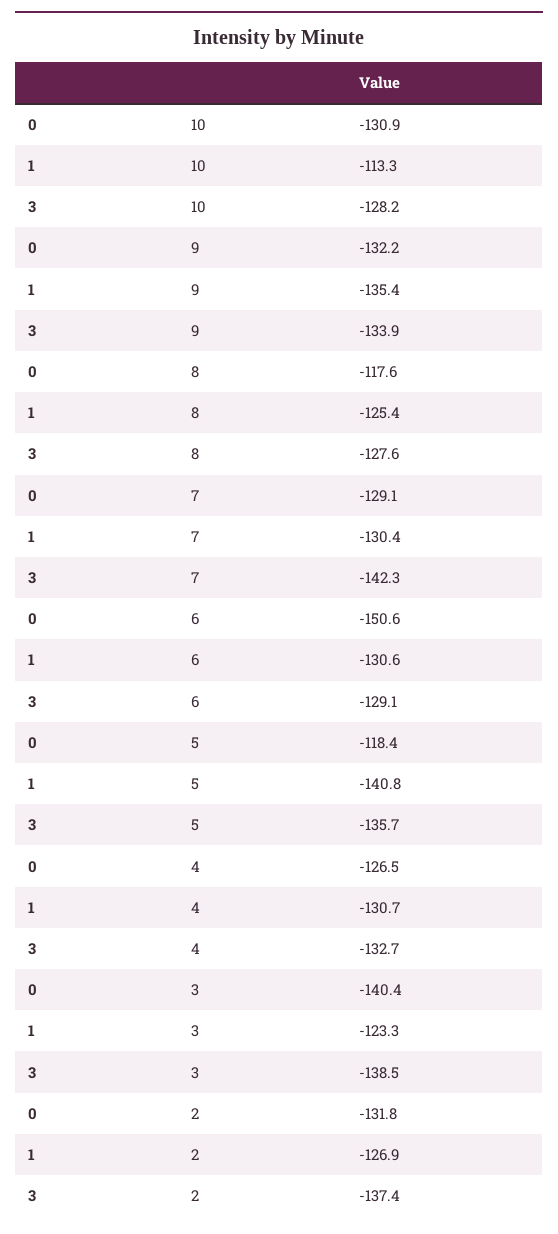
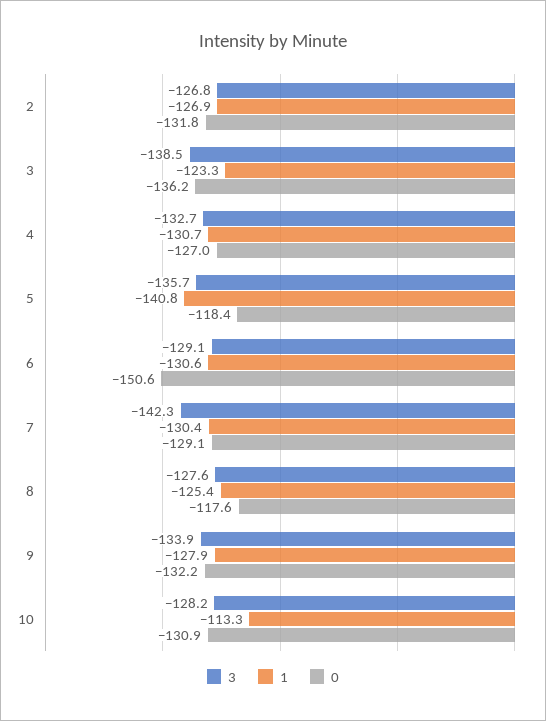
1, 9: -135.4 -> -127.9
0, 4: -126.5 -> -127
0, 3: -140.4 -> -136.2
3, 2: -137.4 -> -126.8

